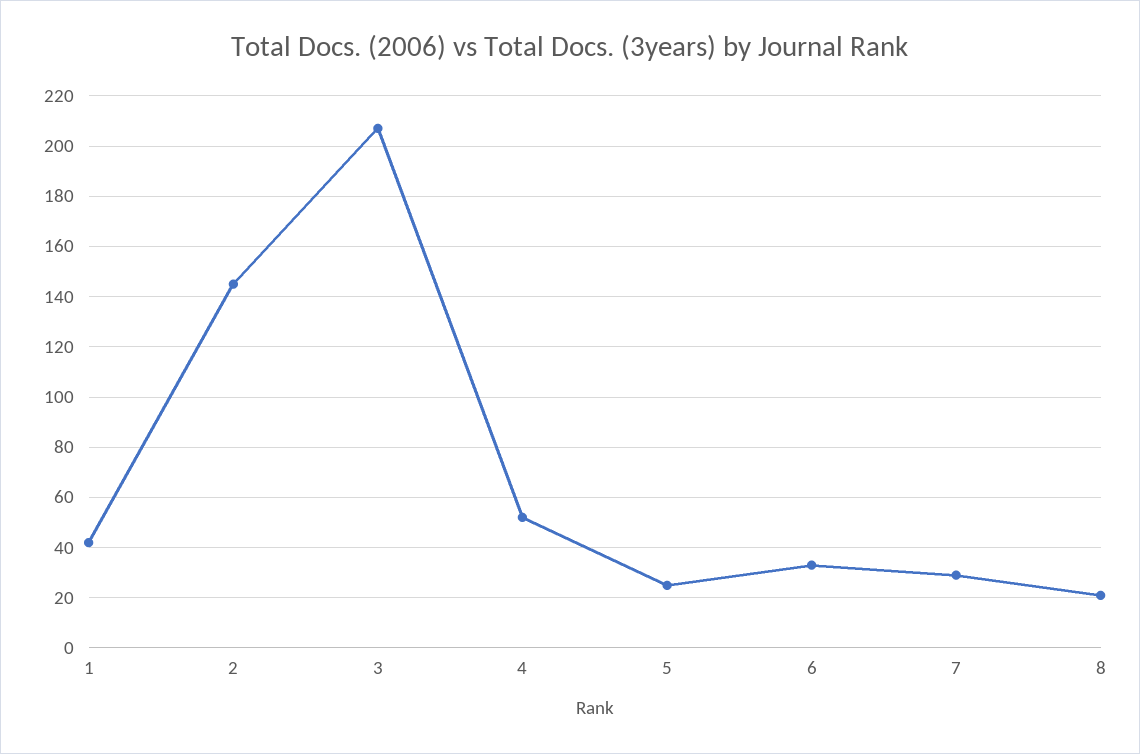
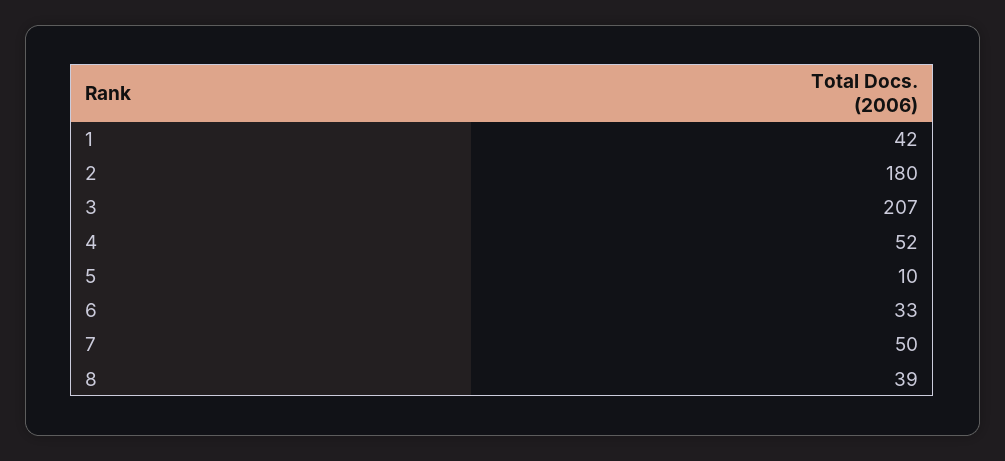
2: 145 -> 180
5: 25 -> 10
7: 30 -> 50
8: 20 -> 39

